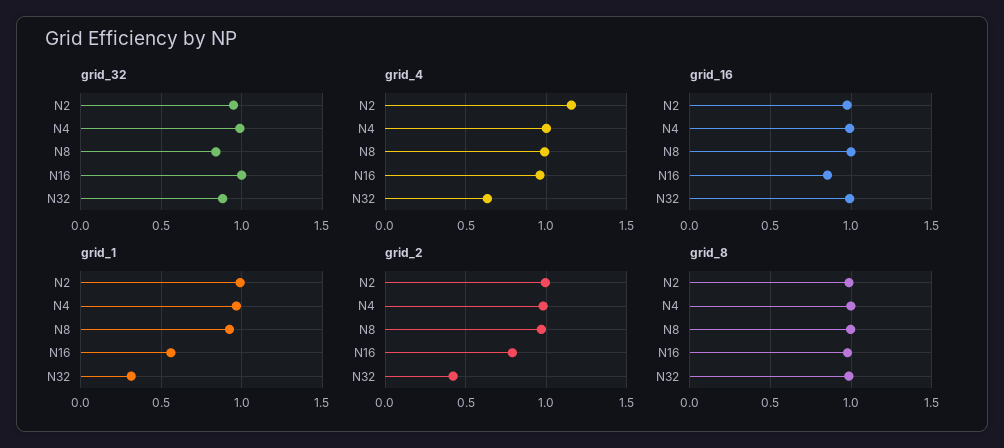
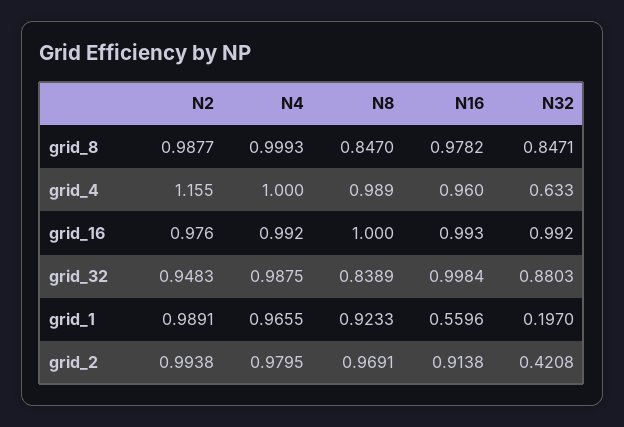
grid_16, N16: 0.85 -> 0.993
grid_1, N32: 0.3 -> 0.197
grid_2, N16: 0.8 -> 0.9138
grid_8, N8: 1 -> 0.847
grid_8, N32: 1 -> 0.8471

